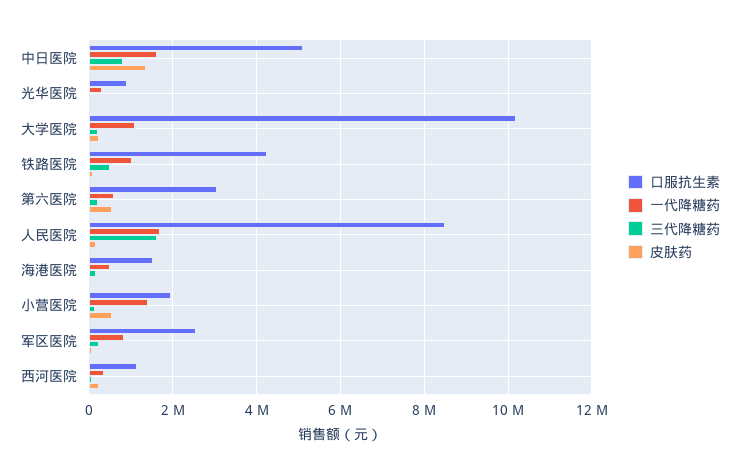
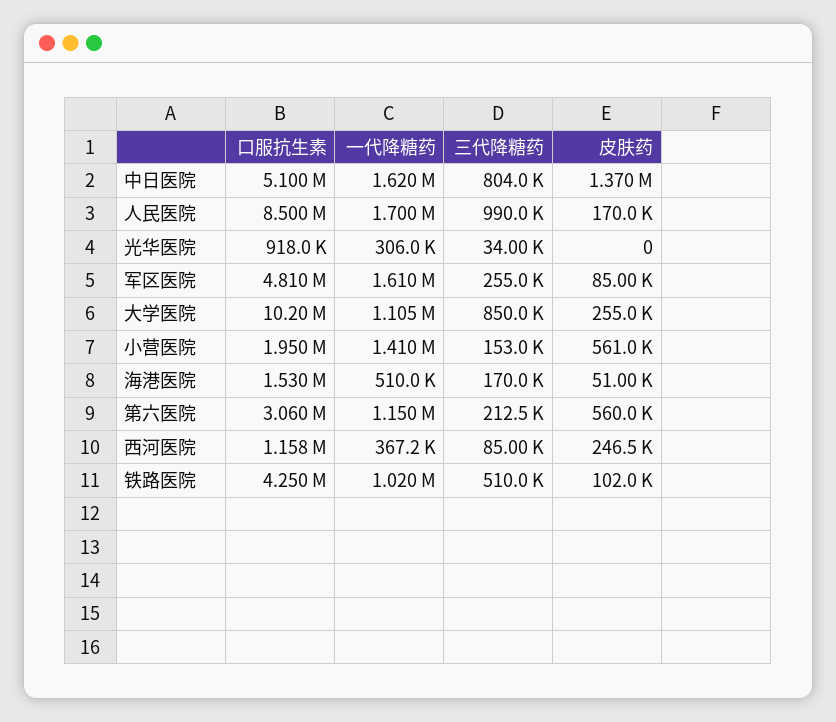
三代降糖药, 大学医院: 200000 -> 850000
一代降糖药, 第六医院: 600000 -> 1150000
三代降糖药, 人民医院: 1600000 -> 990000
口服抗生素, 军区医院: 2600000 -> 4810000
一代降糖药, 军区医院: 800000 -> 1610000

